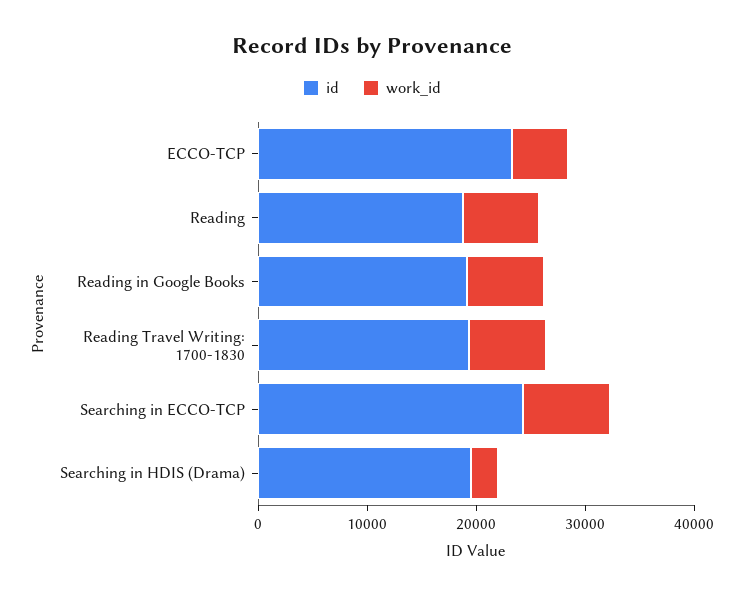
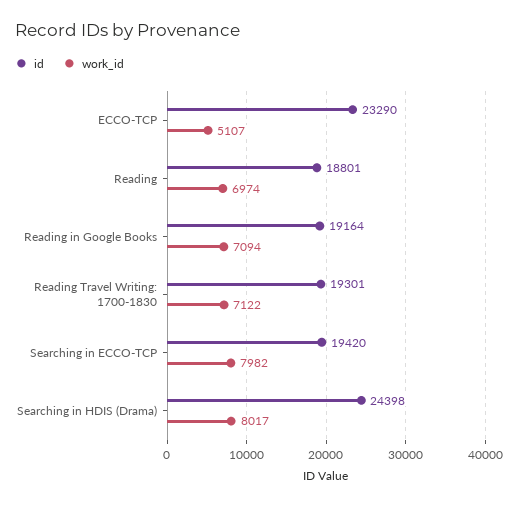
id, Searching in ECCO-TCP: 24000 -> 19420
id, Searching in HDIS (Drama): 20000 -> 24398
work_id, Searching in HDIS (Drama): 2000 -> 8017

